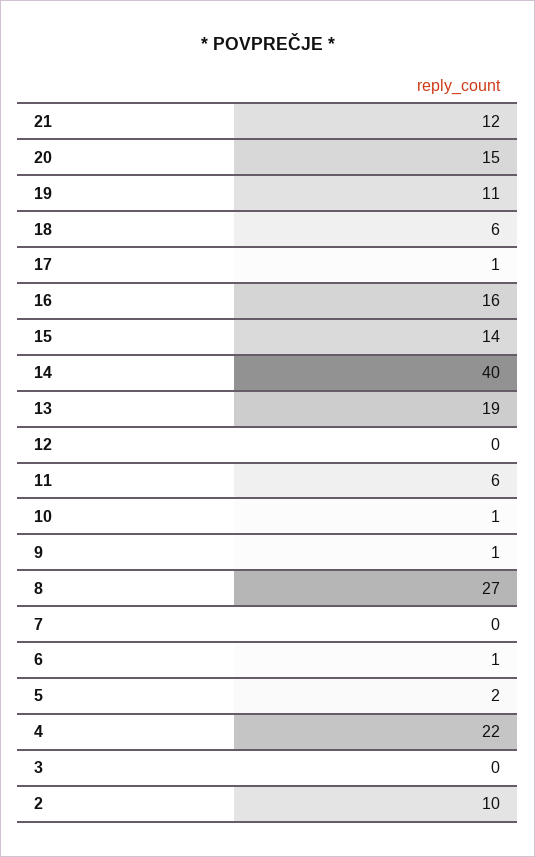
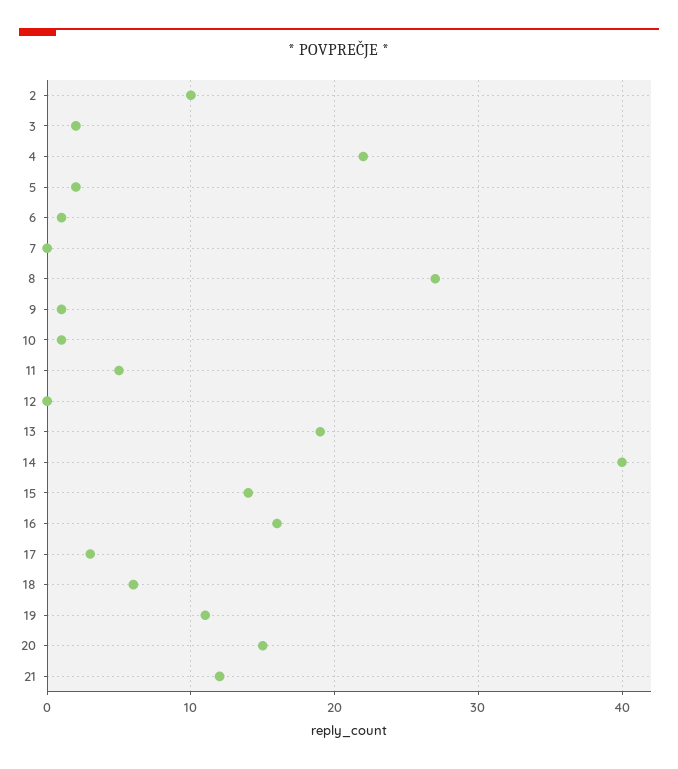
17: 1 -> 3
11: 6 -> 5
3: 0 -> 2

